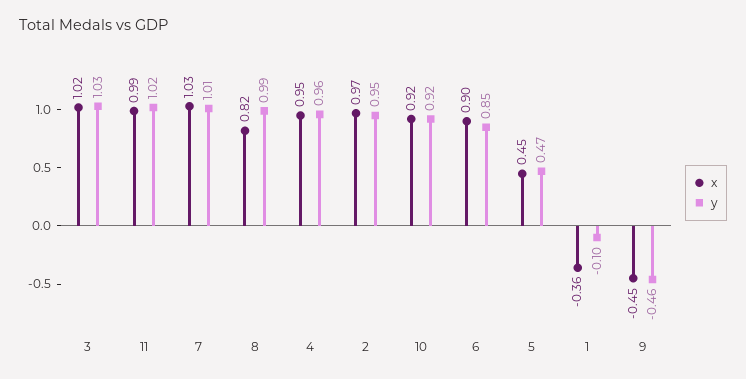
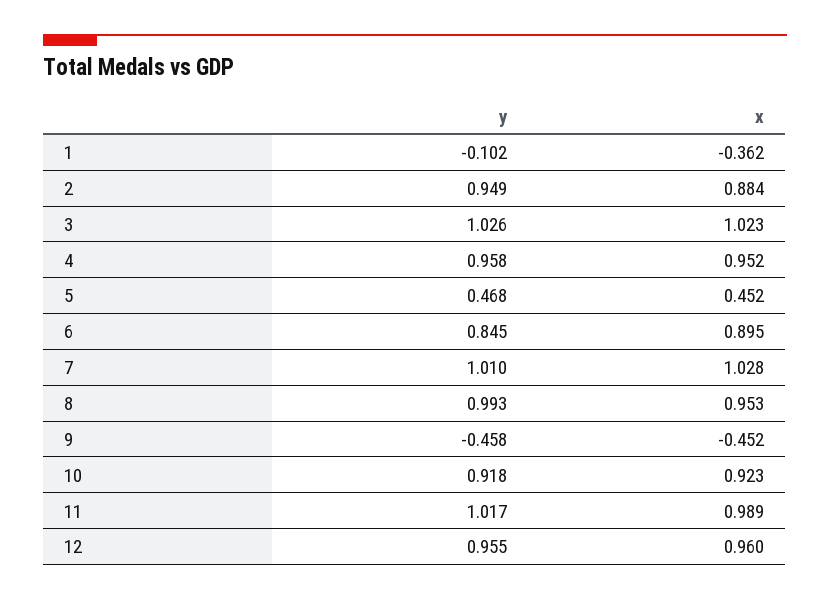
x, 8: 0.82 -> 0.953
x, 2: 0.97 -> 0.884
y, 12: none -> 0.955
x, 12: none -> 0.96

